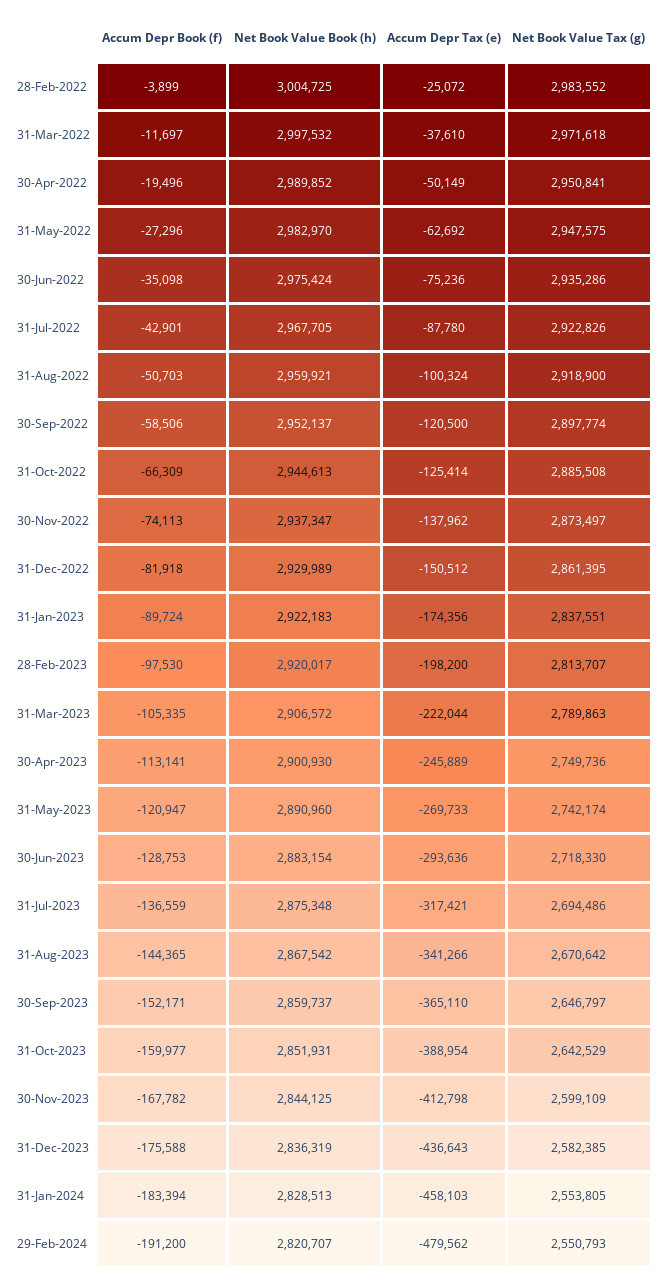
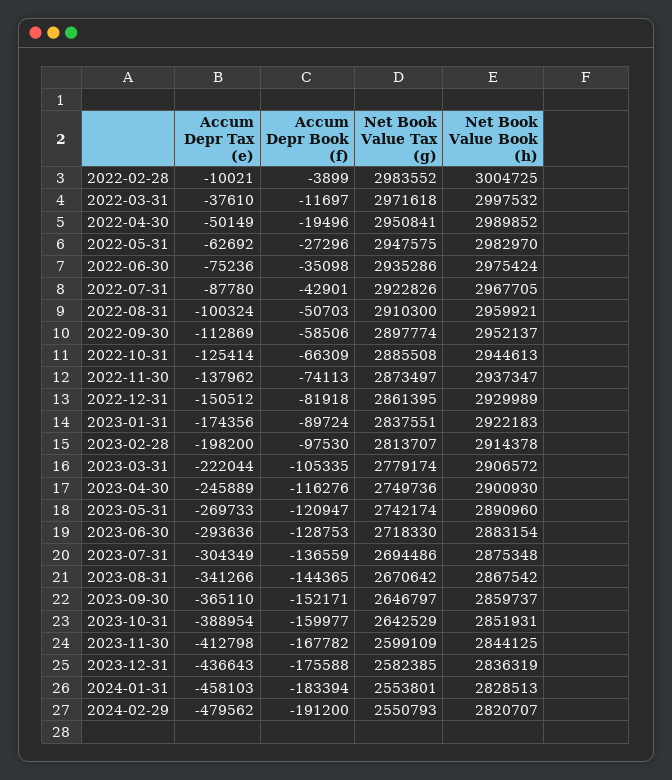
Accum Depr Tax (e), 28-Feb-2022: -25072 -> -10021
Net Book Value Tax (g), 31-Aug-2022: 2918900 -> 2910300
Accum Depr Tax (e), 30-Sep-2022: -120500 -> -112869
Net Book Value Book (h), 28-Feb-2023: 2920017 -> 2914378
Net Book Value Tax (g), 31-Mar-2023: 2789863 -> 2779174
Accum Depr Book (f), 30-Apr-2023: -113141 -> -116276
Accum Depr Tax (e), 31-Jul-2023: -317421 -> -304349
Net Book Value Tax (g), 31-Jan-2024: 2553805 -> 2553801

